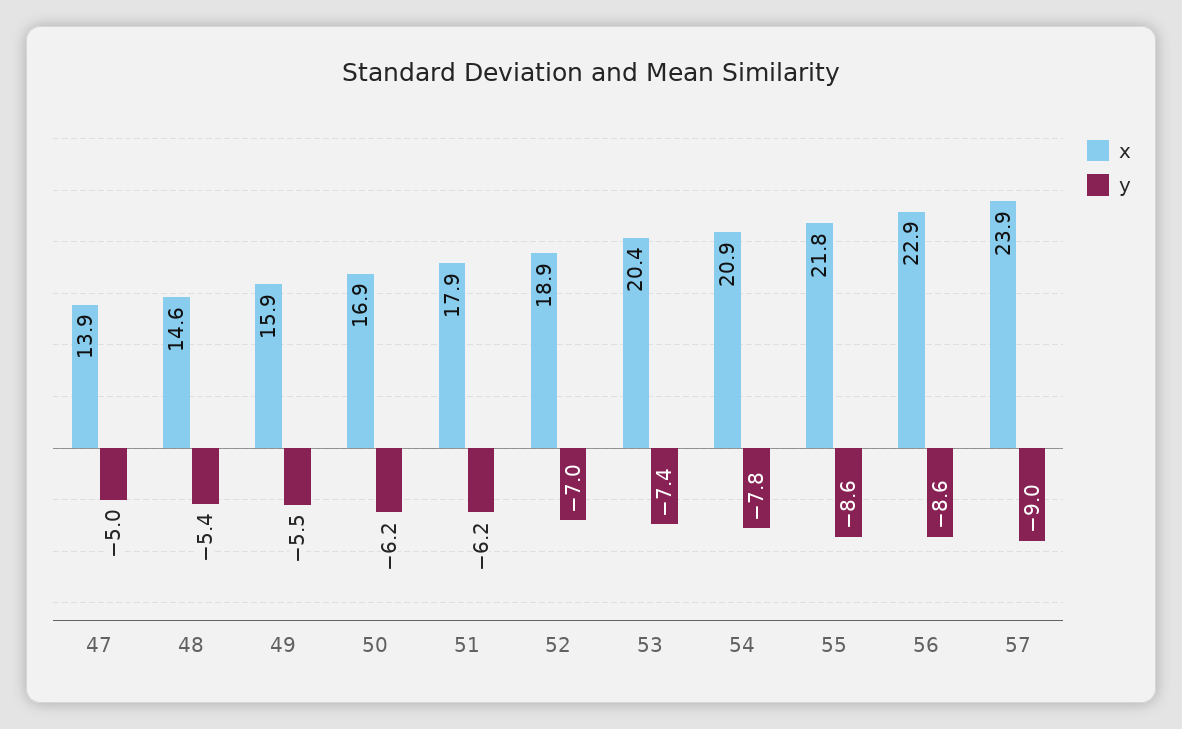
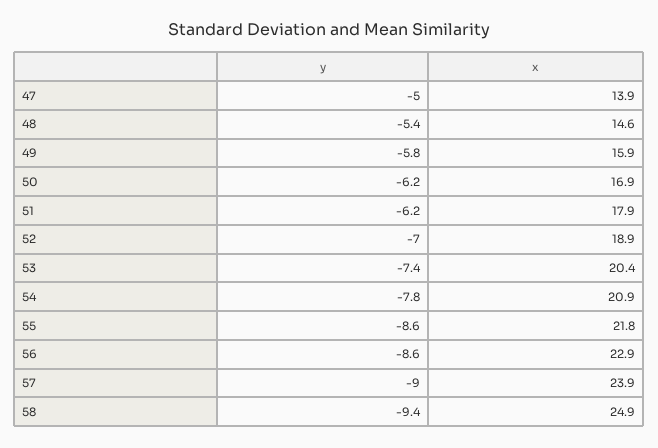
y, 49: -5.5 -> -5.8
y, 58: none -> -9.4
x, 58: none -> 24.9

